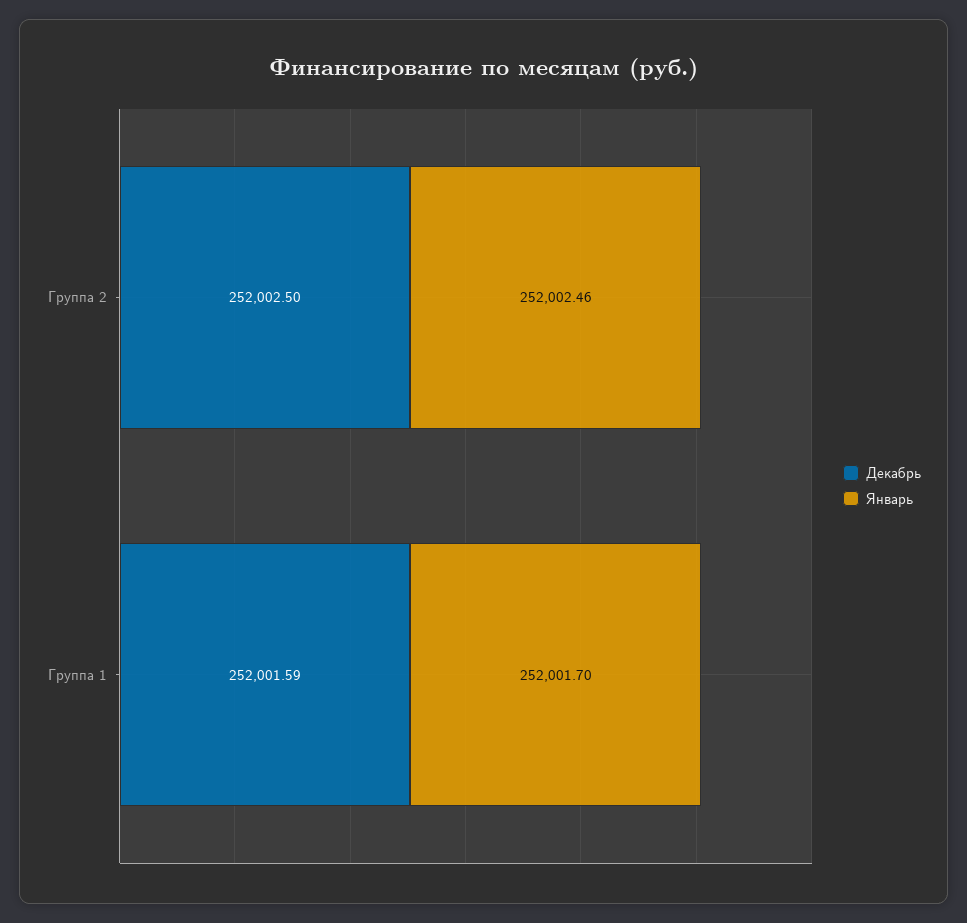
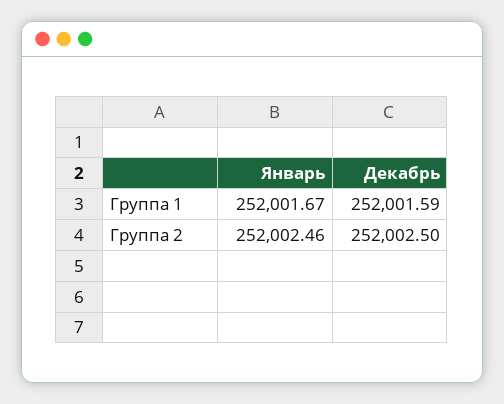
Январь, Группа 1: 252001.7 -> 252001.67

